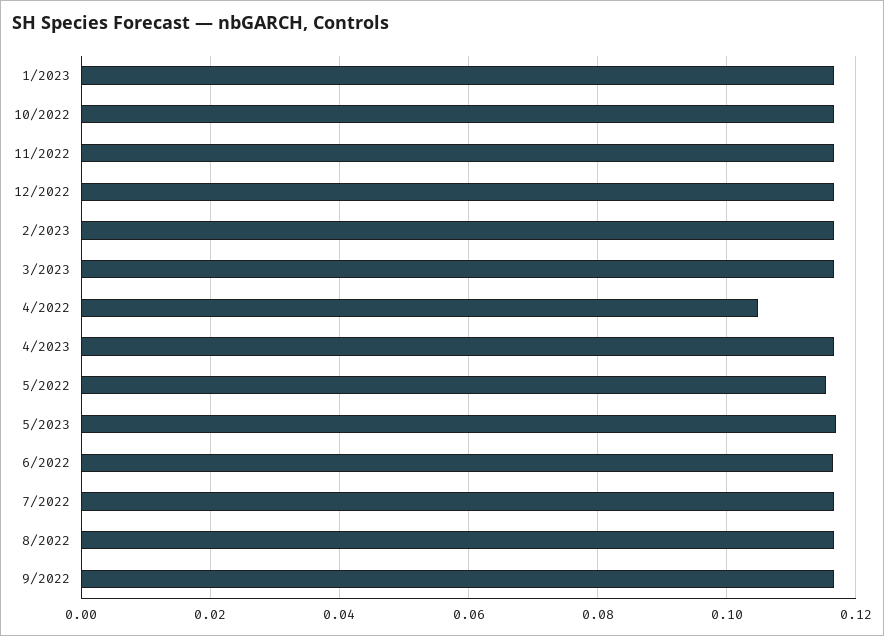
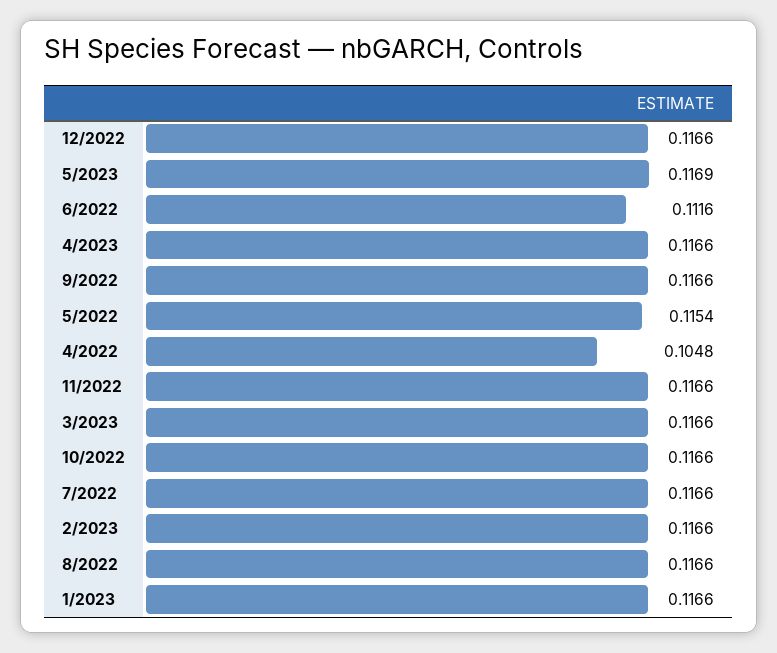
6/2022: 0.116 -> 0.1116

